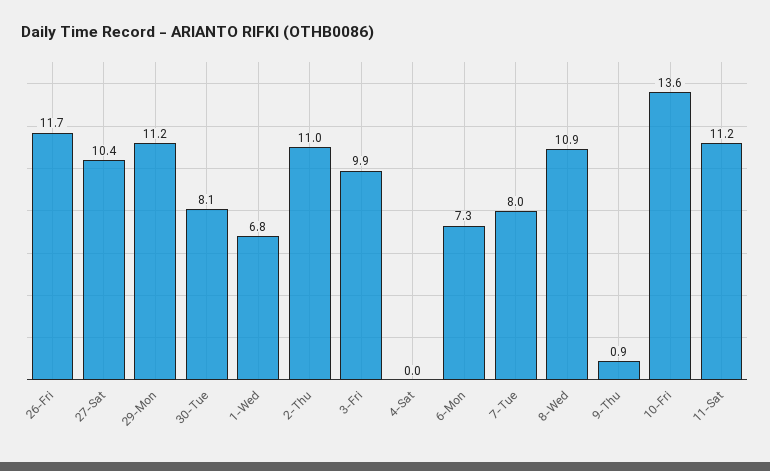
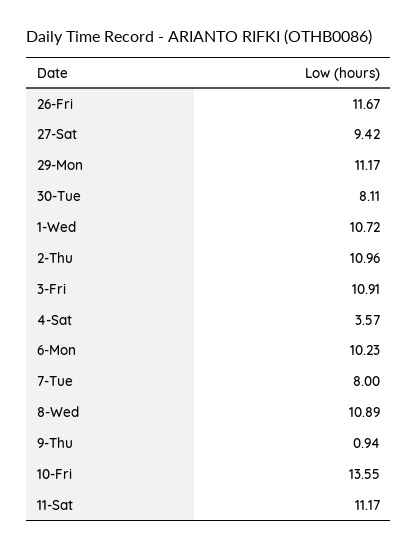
27-Sat: 10.4 -> 9.42
1-Wed: 6.8 -> 10.72
3-Fri: 9.9 -> 10.91
4-Sat: 0 -> 3.57
6-Mon: 7.3 -> 10.23

